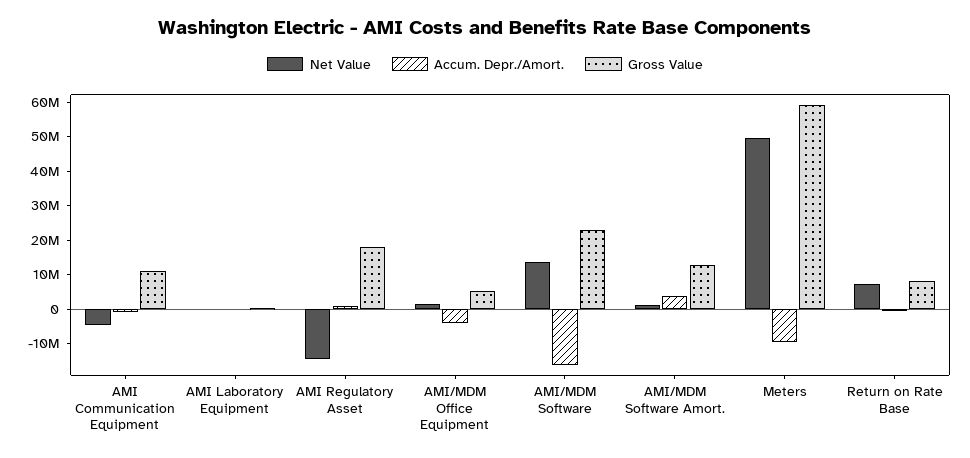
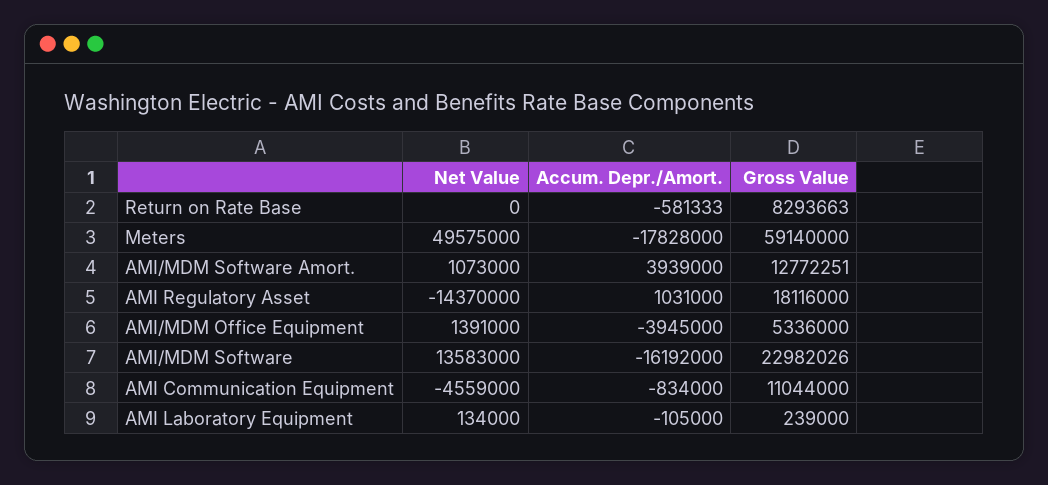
Accum. Depr./Amort., Meters: -10000000 -> -17828000
Net Value, Return on Rate Base: 7500000 -> 0

